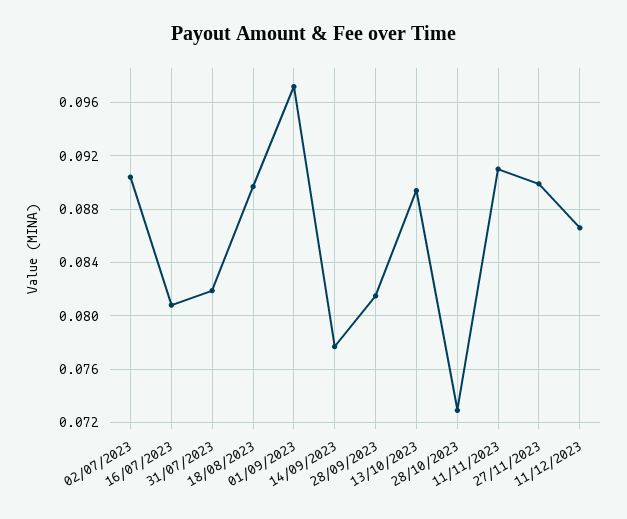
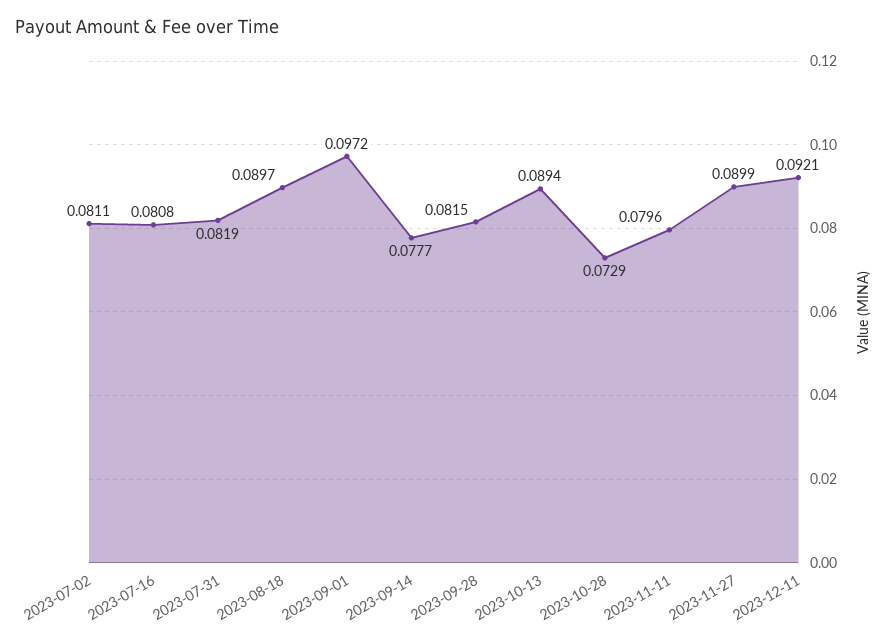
02/07/2023: 0.0905 -> 0.0811
11/11/2023: 0.091 -> 0.0796
11/12/2023: 0.0865 -> 0.0921

